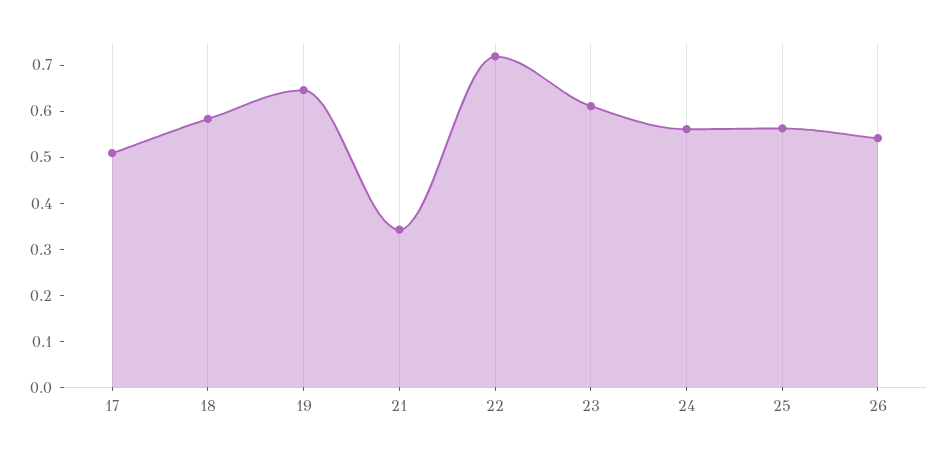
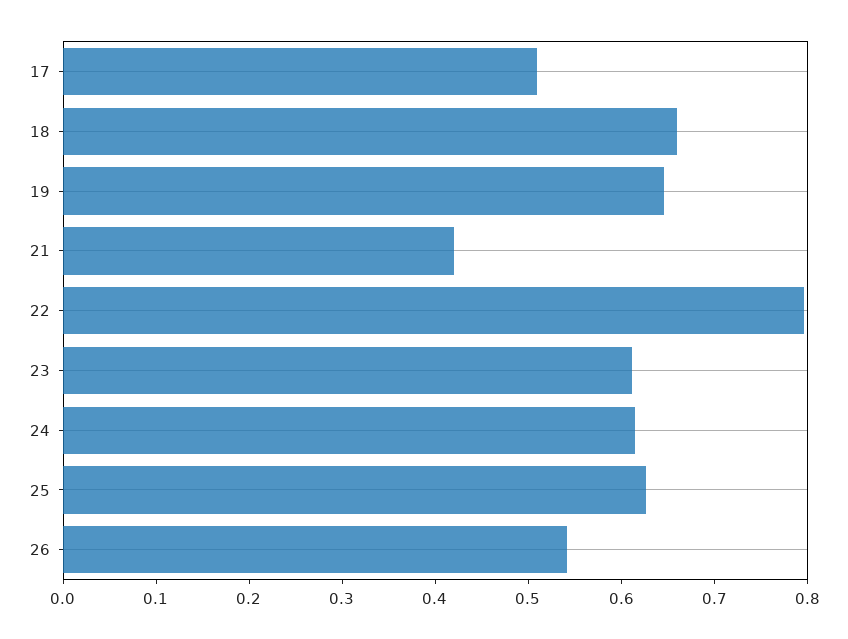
18: 0.58 -> 0.66
21: 0.34 -> 0.42
22: 0.72 -> 0.8
24: 0.56 -> 0.62
25: 0.56 -> 0.62

